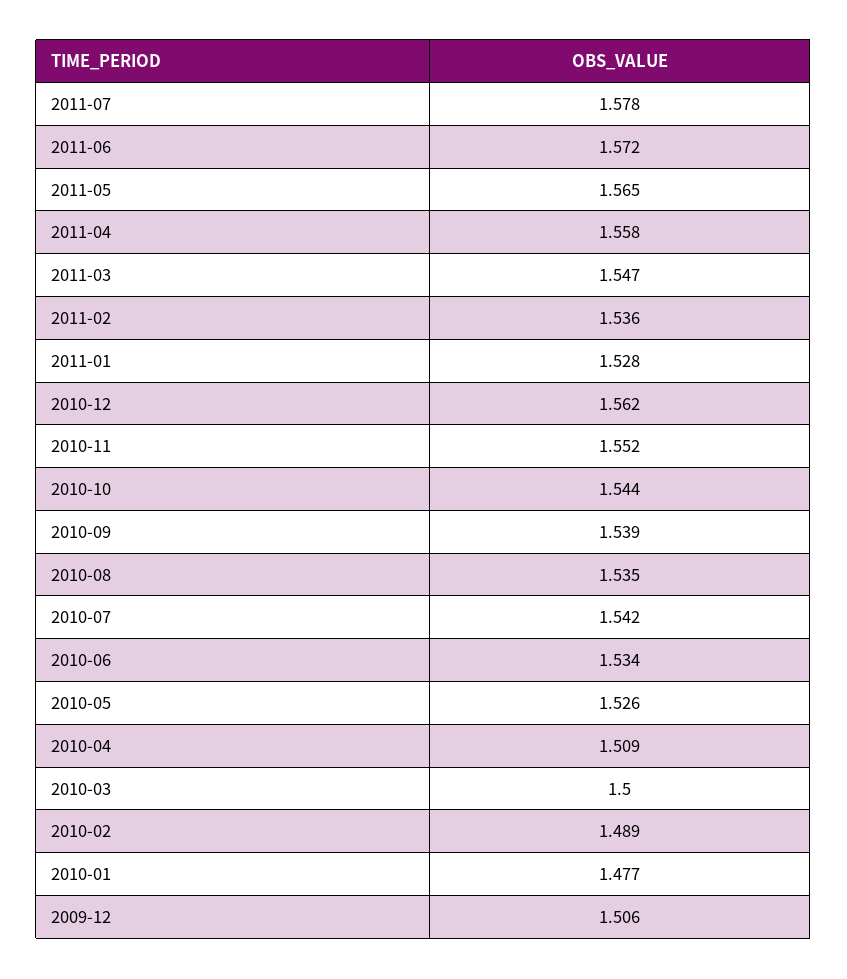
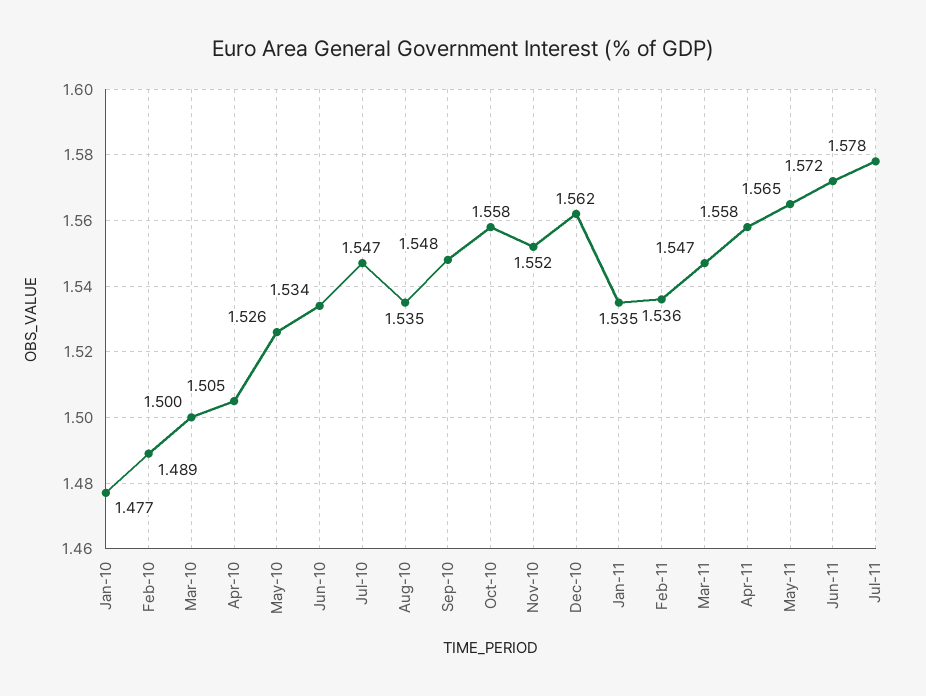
2011-01: 1.528 -> 1.535
2010-10: 1.544 -> 1.558
2010-09: 1.539 -> 1.548
2010-07: 1.542 -> 1.547
2010-04: 1.509 -> 1.505
2009-12: 1.506 -> none

